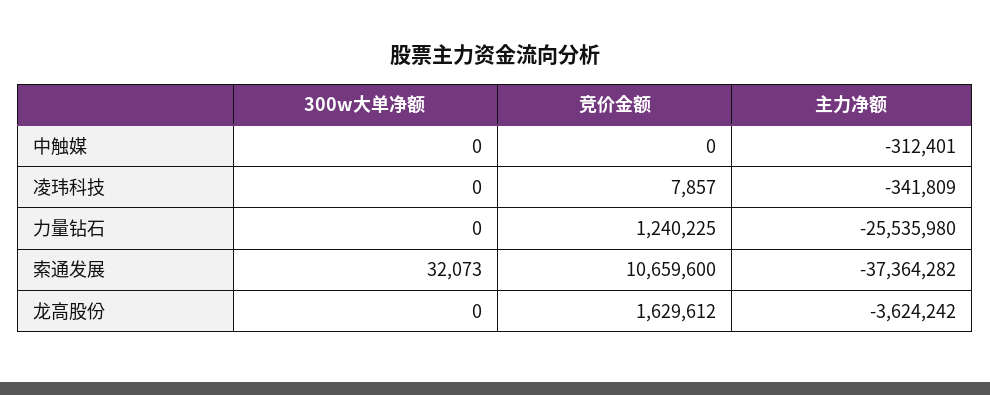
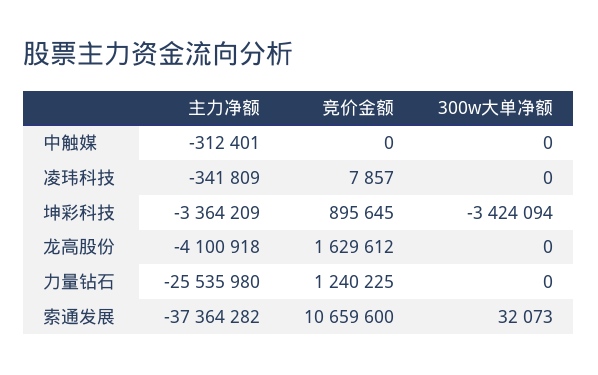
主力净额, 龙高股份: -3624242 -> -4100918
主力净额, 坤彩科技: none -> -3364209
竞价金额, 坤彩科技: none -> 895645
300w大单净额, 坤彩科技: none -> -3424094

